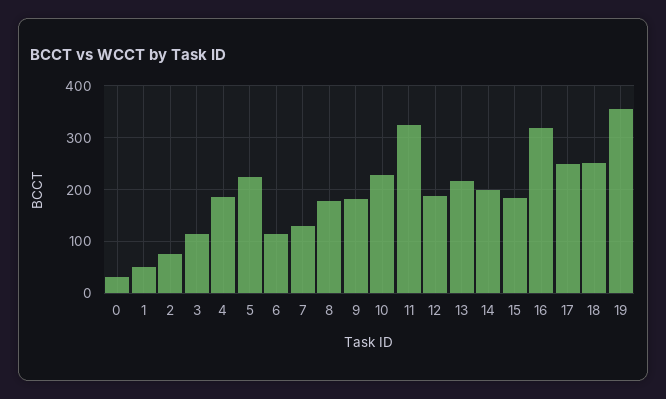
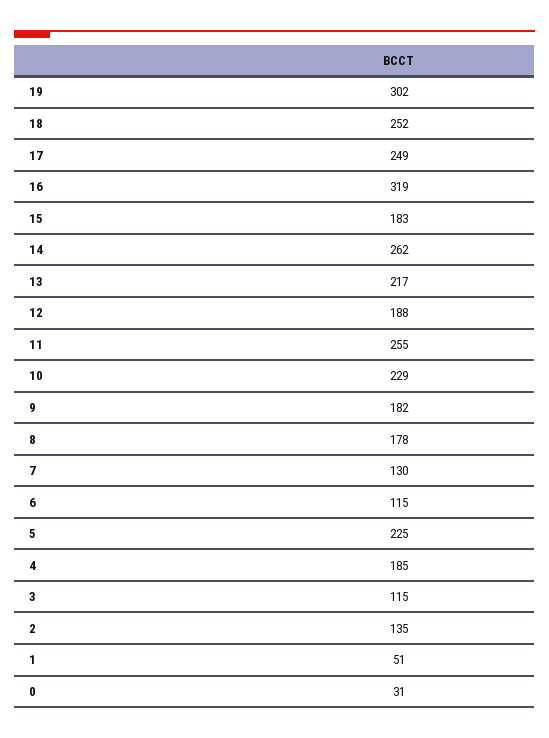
2: 80 -> 135
11: 320 -> 255
14: 200 -> 262
19: 360 -> 302

